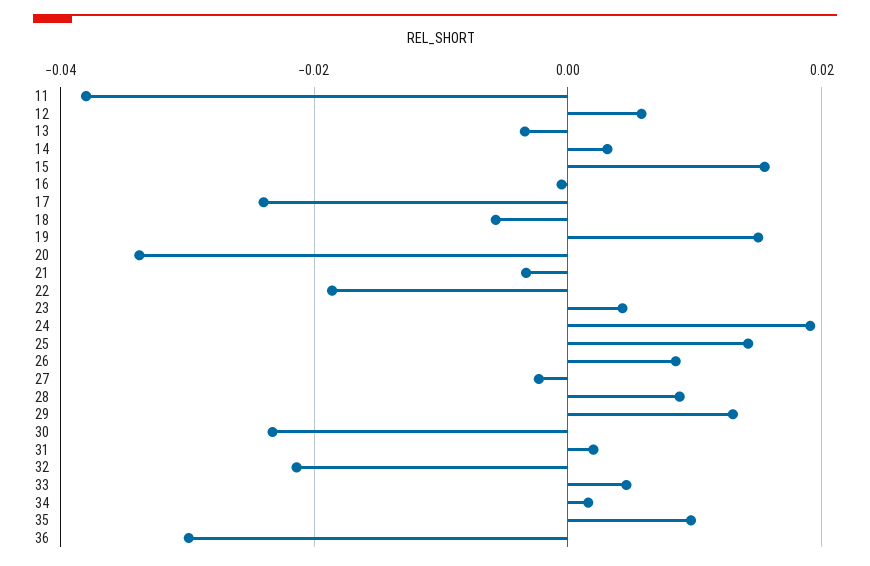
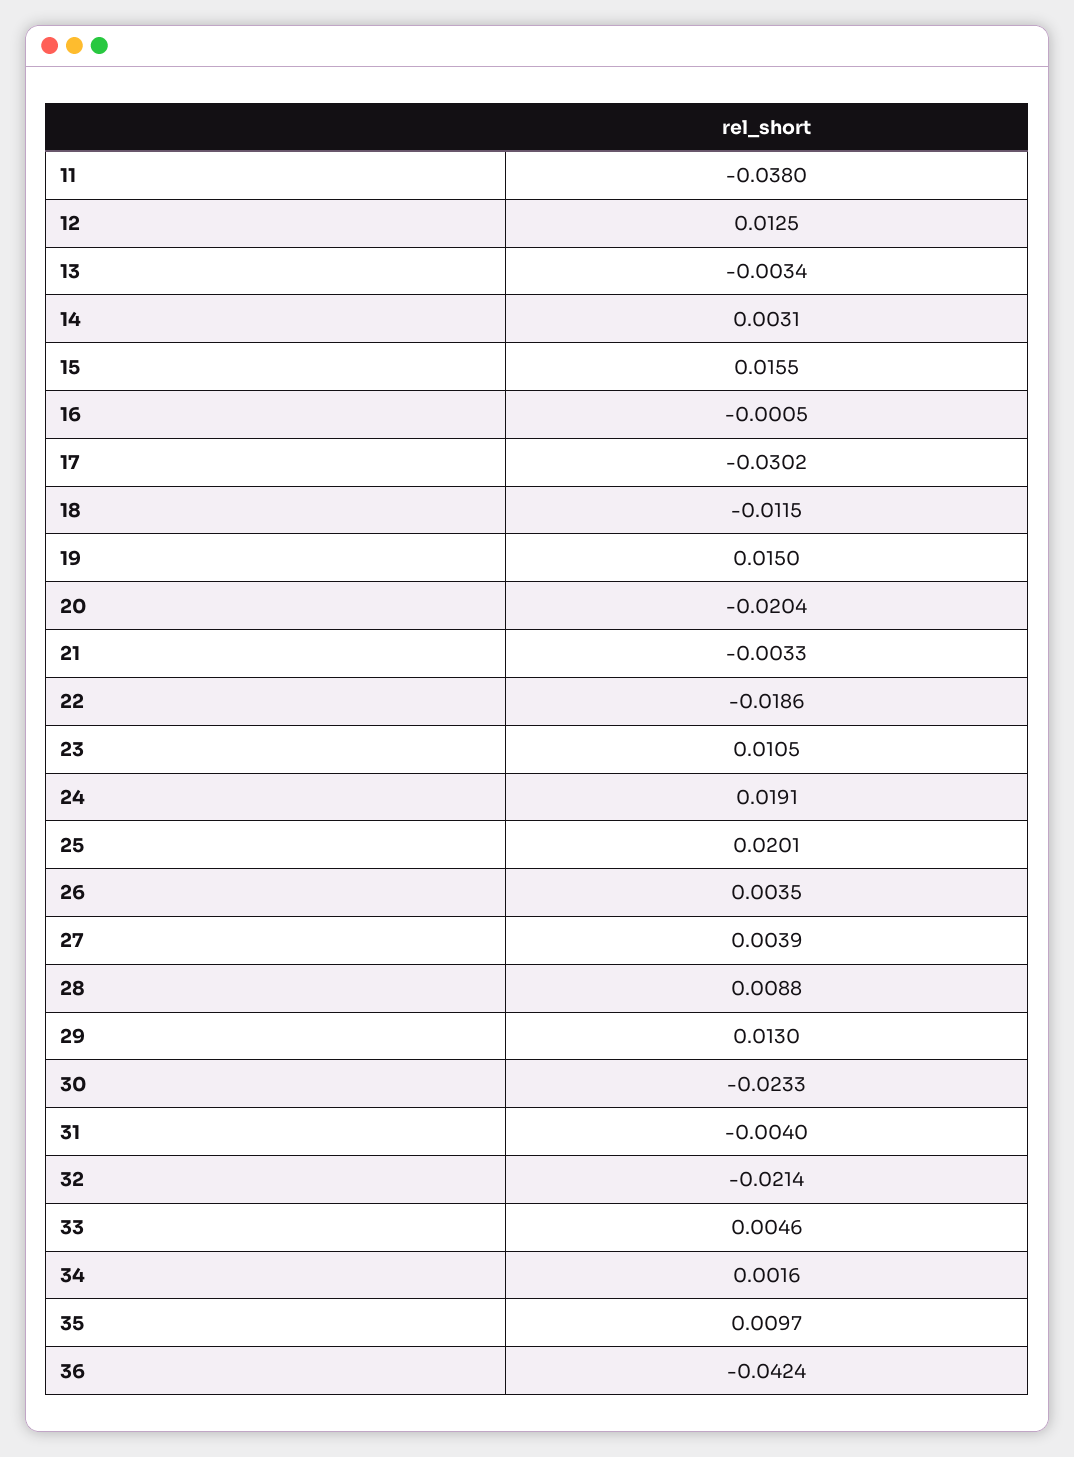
12: 0.006 -> 0.0125
17: -0.024 -> -0.0302
18: -0.006 -> -0.0115
20: -0.034 -> -0.0204
23: 0.004 -> 0.0105
25: 0.014 -> 0.0201
26: 0.008 -> 0.0035
27: -0.002 -> 0.0039
31: 0.002 -> -0.004
36: -0.03 -> -0.0424

